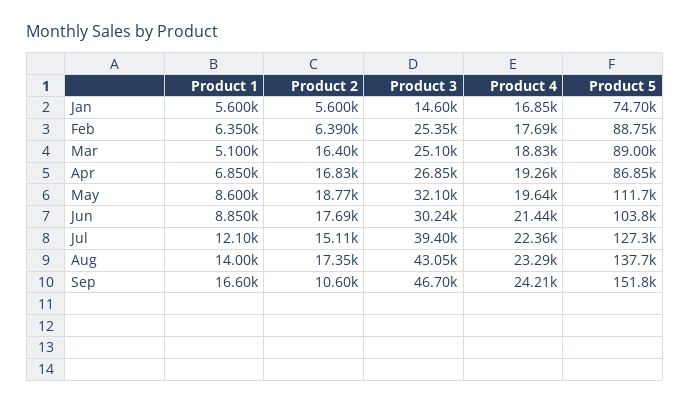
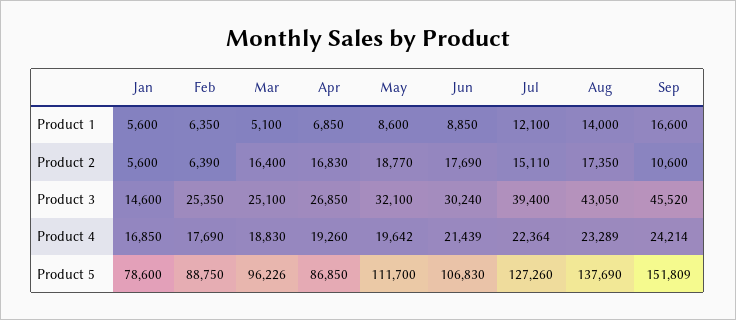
Product 5, Jan: 74700 -> 78600
Product 5, Mar: 89000 -> 96226
Product 5, Jun: 103800 -> 106830
Product 3, Sep: 46700 -> 45520

